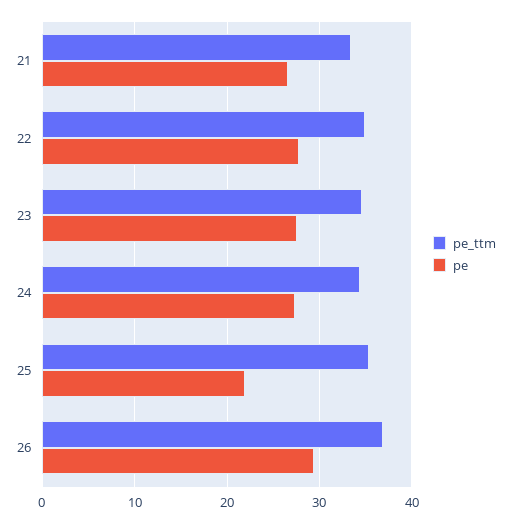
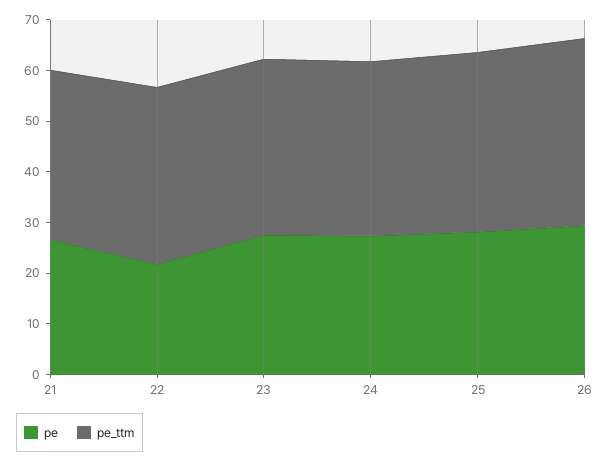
pe, 22: 28 -> 22
pe, 25: 22 -> 28

